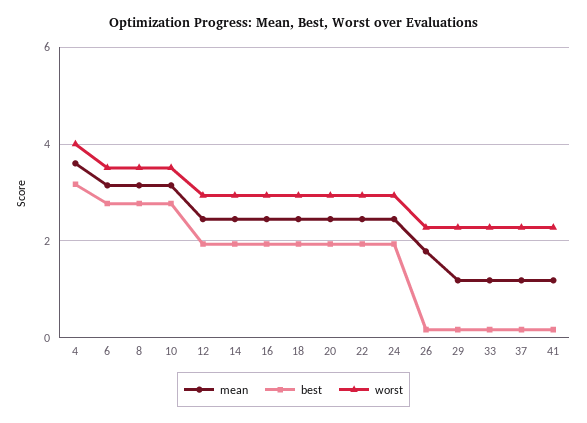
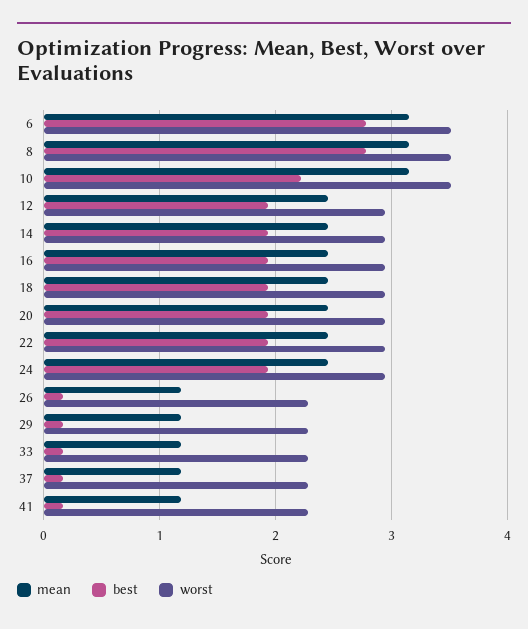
mean, 4: 3.6 -> none
best, 4: 3.2 -> none
worst, 4: 4 -> none
best, 10: 2.8 -> 2.2
mean, 26: 1.8 -> 1.2

